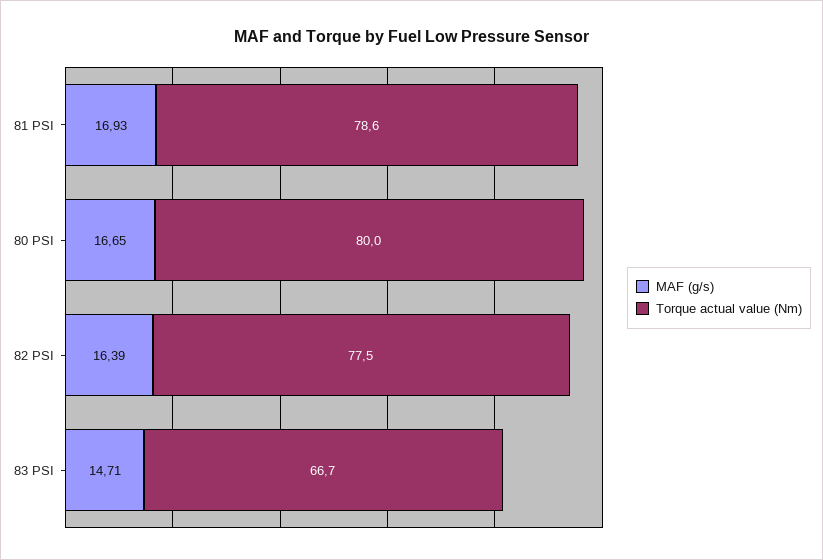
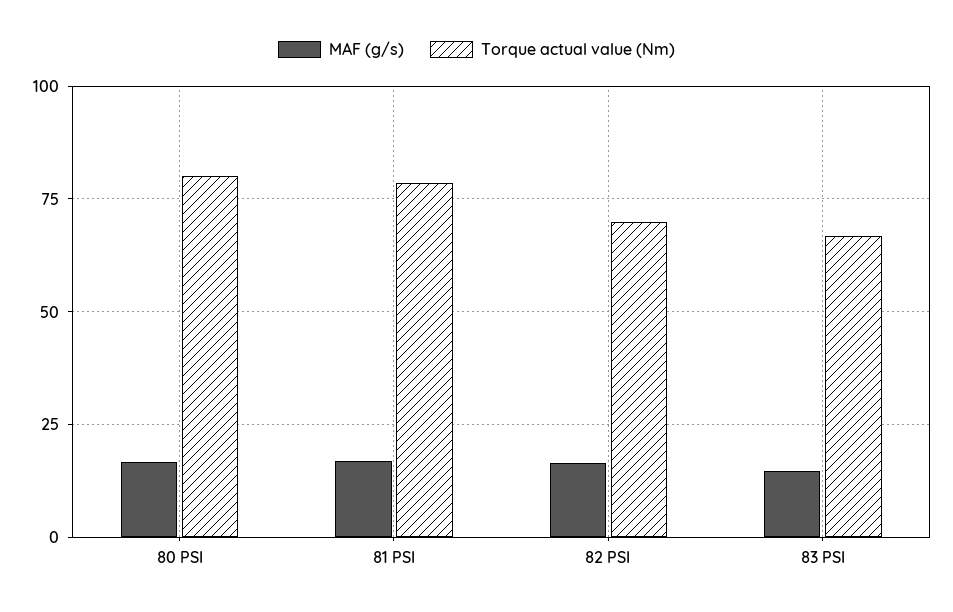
Torque actual value (Nm), 82 PSI: 77.5 -> 70

